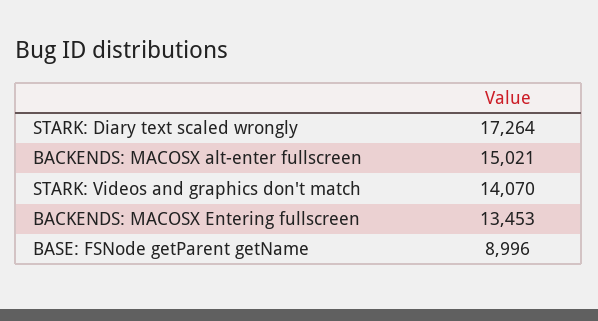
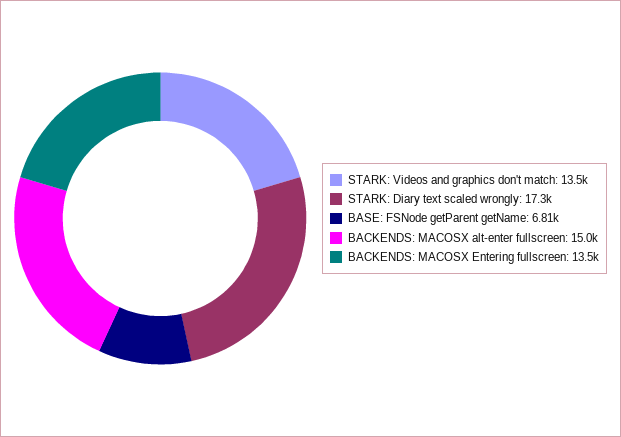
STARK: Videos and graphics don't match: 14070 -> 13500
BASE: FSNode getParent getName: 8996 -> 6810

